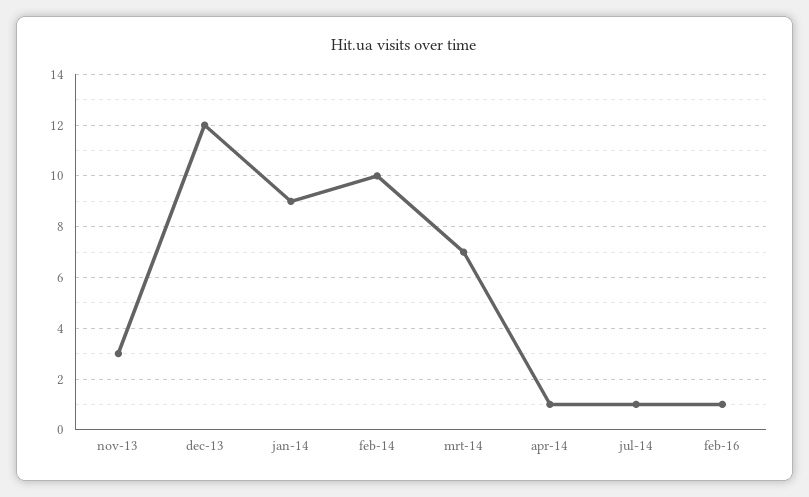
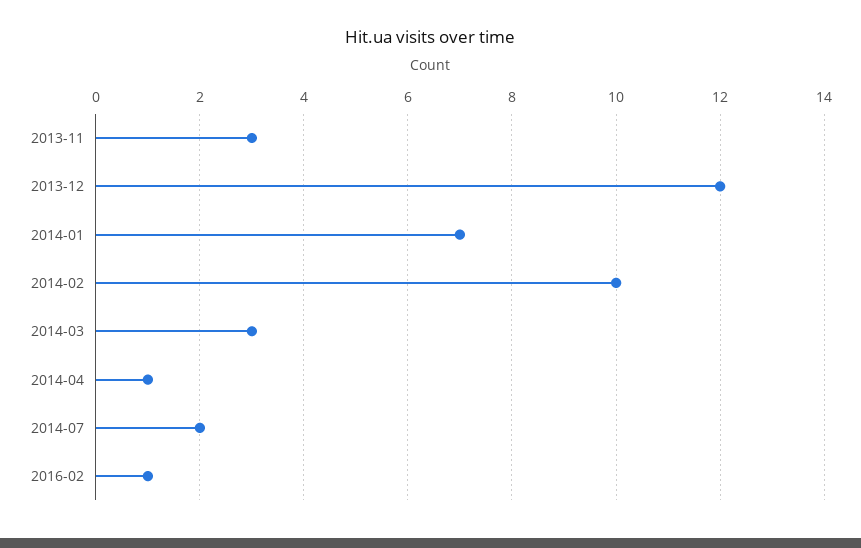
jan-14: 9 -> 7
mrt-14: 7 -> 3
jul-14: 1 -> 2

